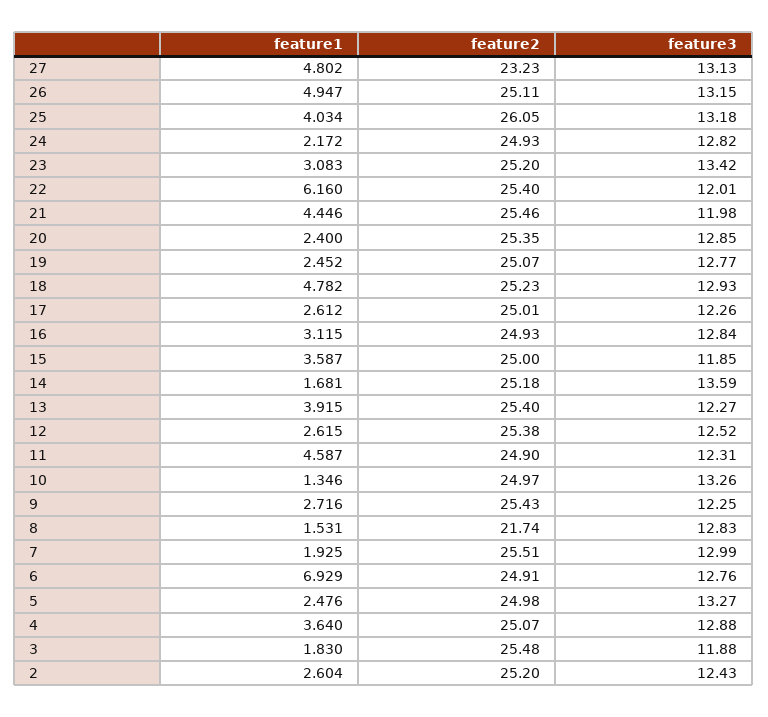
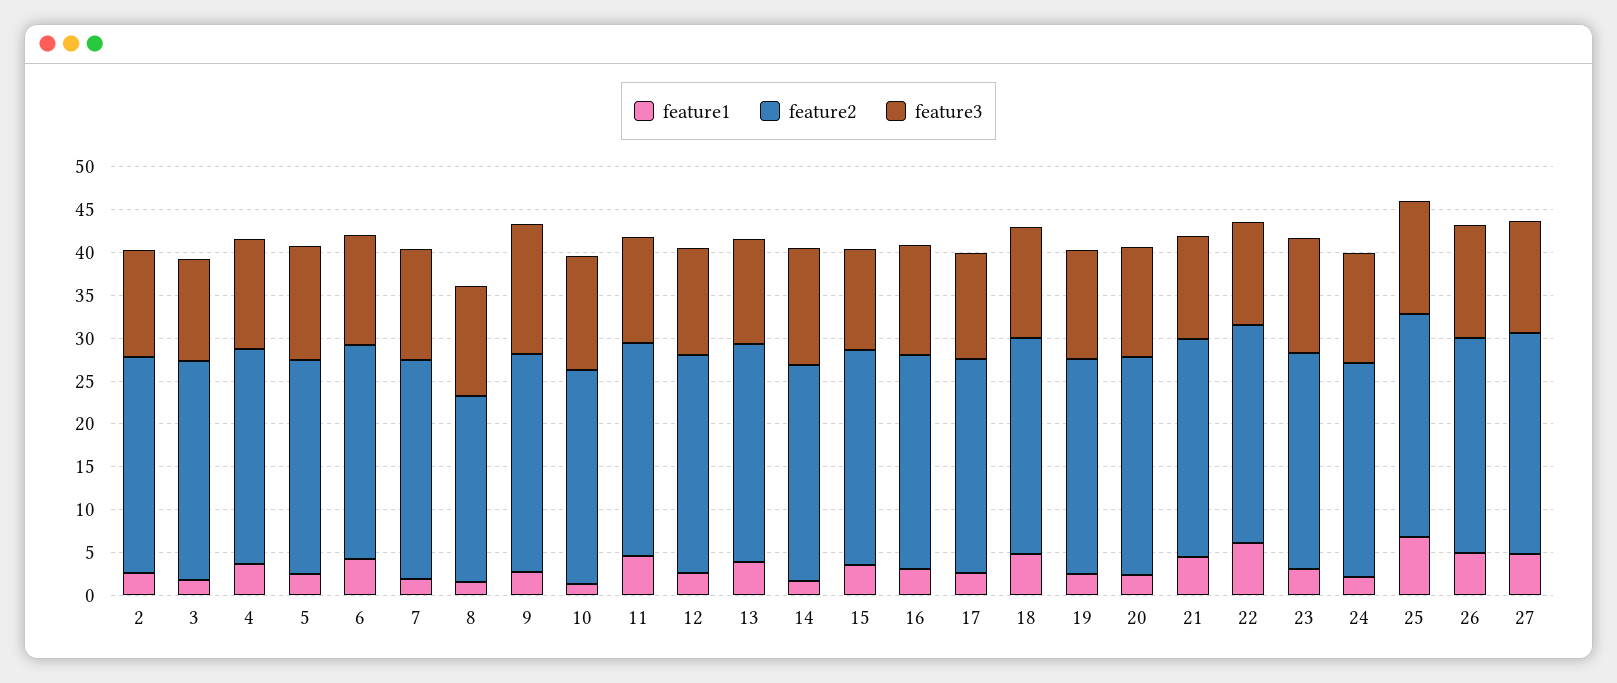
feature2, 27: 23.23 -> 26
feature1, 25: 4.034 -> 7
feature3, 9: 12.25 -> 15
feature1, 6: 6.929 -> 4

